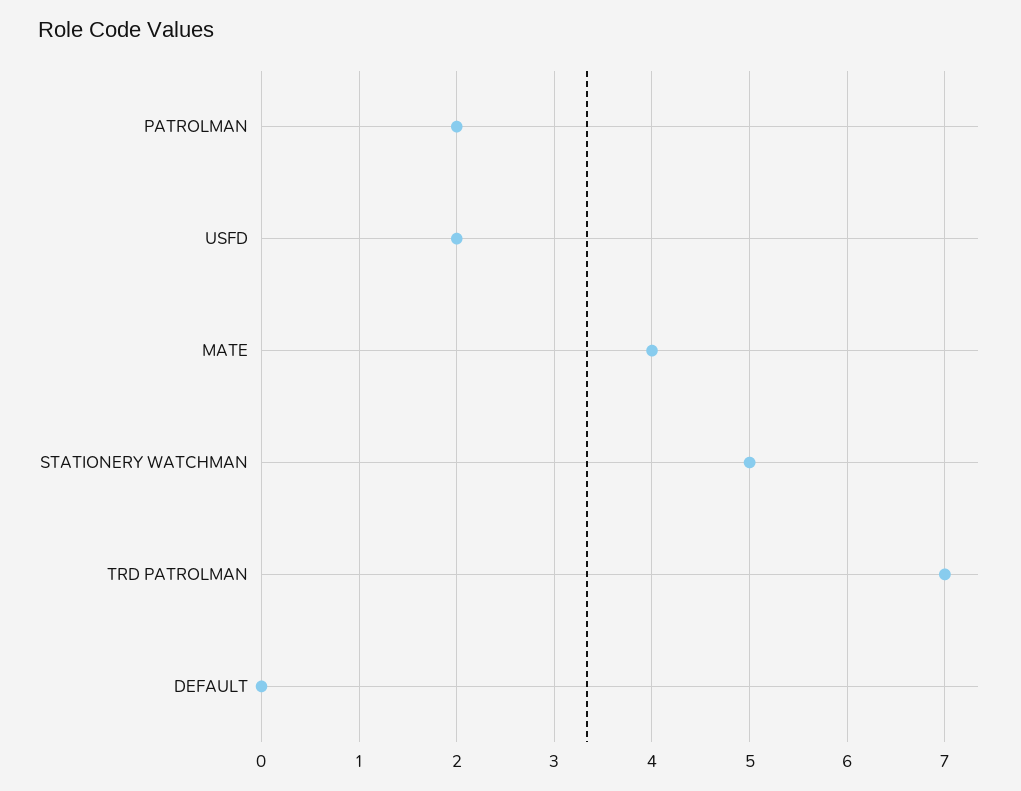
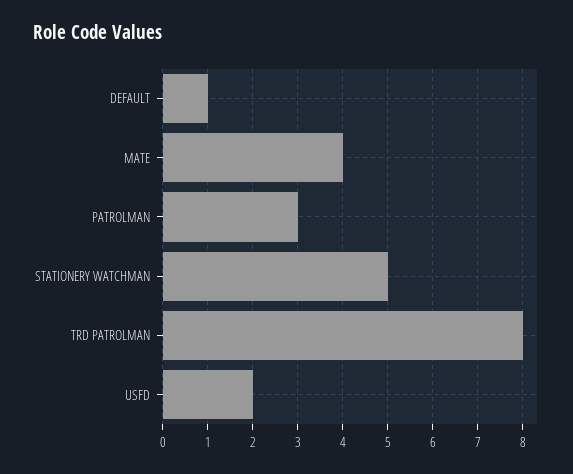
PATROLMAN: 2 -> 3
TRD PATROLMAN: 7 -> 8
DEFAULT: 0 -> 1

